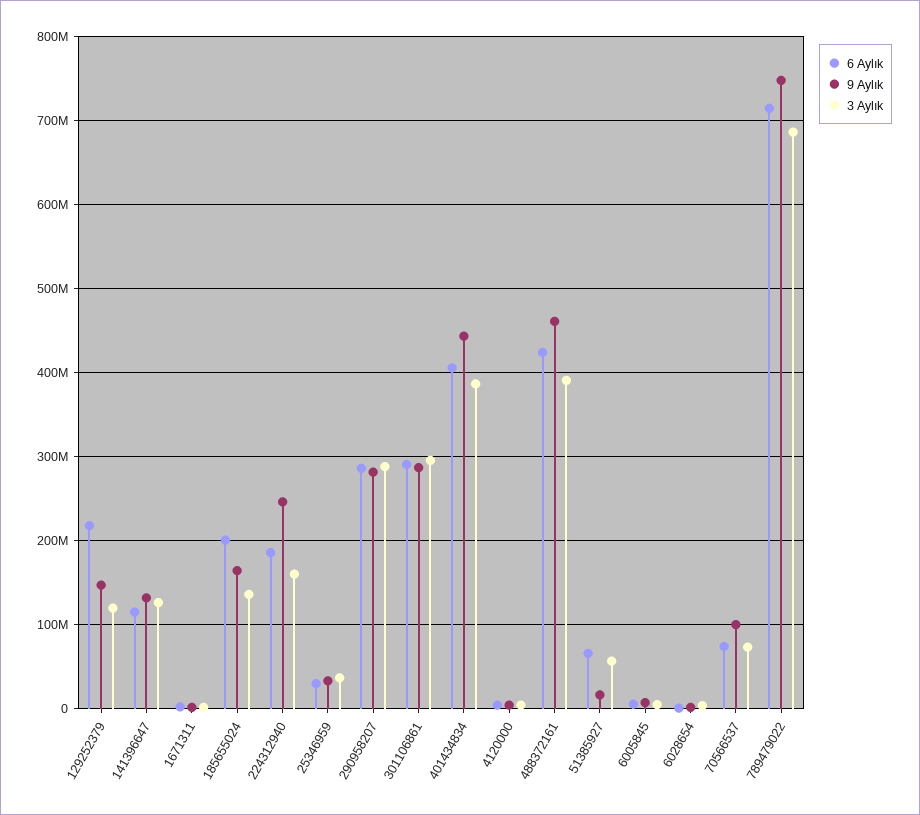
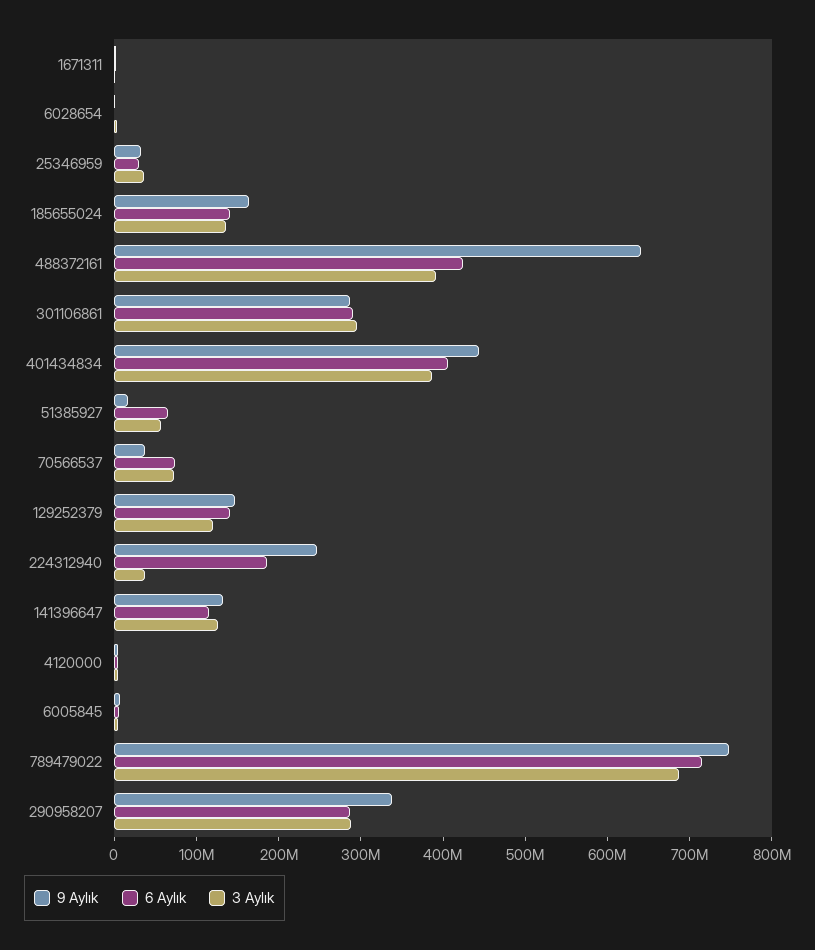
6 Aylık, 129252379: 220000000 -> 140000000
6 Aylık, 185655024: 200000000 -> 140000000
3 Aylık, 224312940: 160000000 -> 40000000
9 Aylık, 290958207: 280000000 -> 340000000
9 Aylık, 488372161: 460000000 -> 640000000
9 Aylık, 70566537: 100000000 -> 40000000

